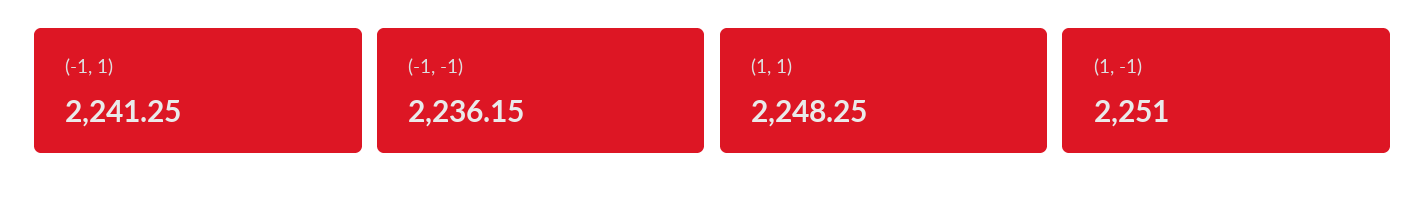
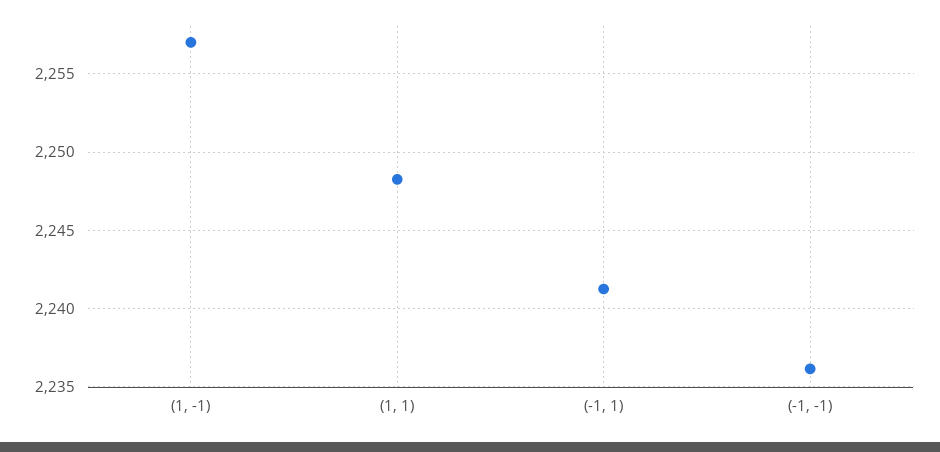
(1, -1): 2251 -> 2257

